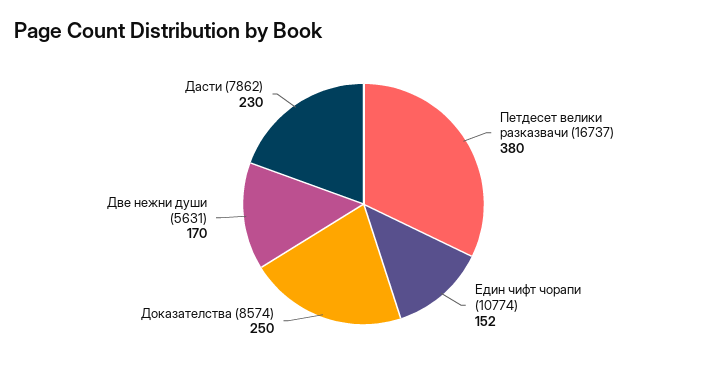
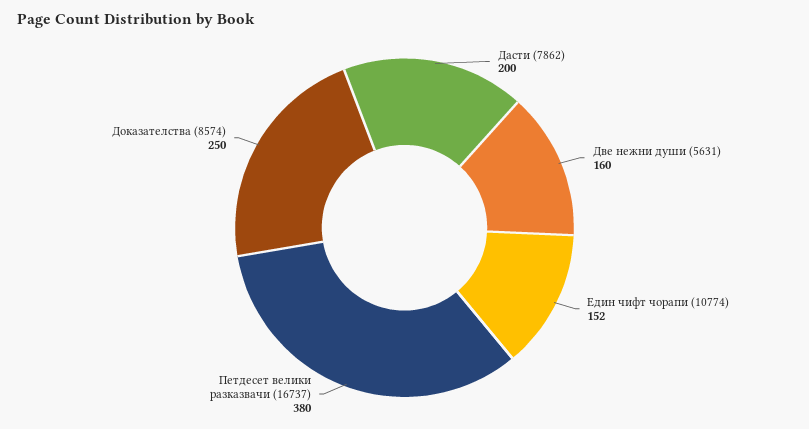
Две нежни души (5631): 170 -> 160
Дасти (7862): 230 -> 200

